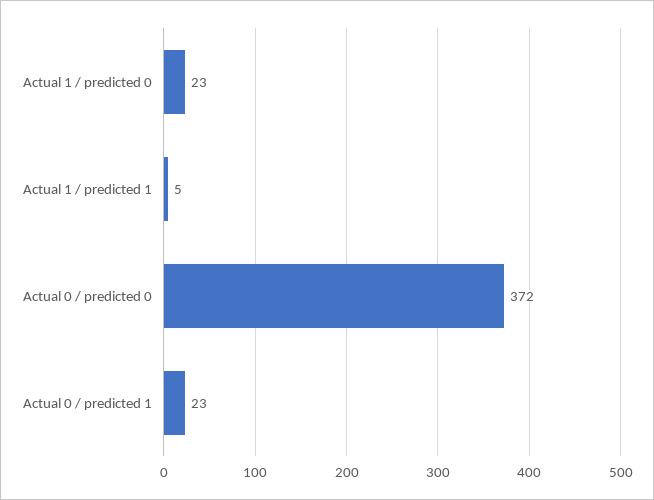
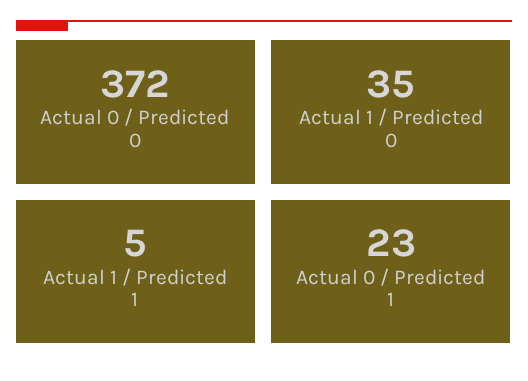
Actual 1 / predicted 0: 23 -> 35

